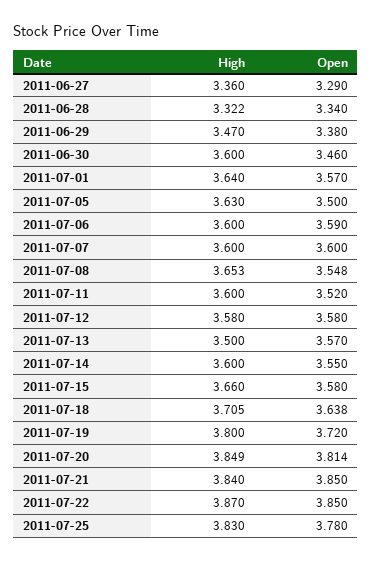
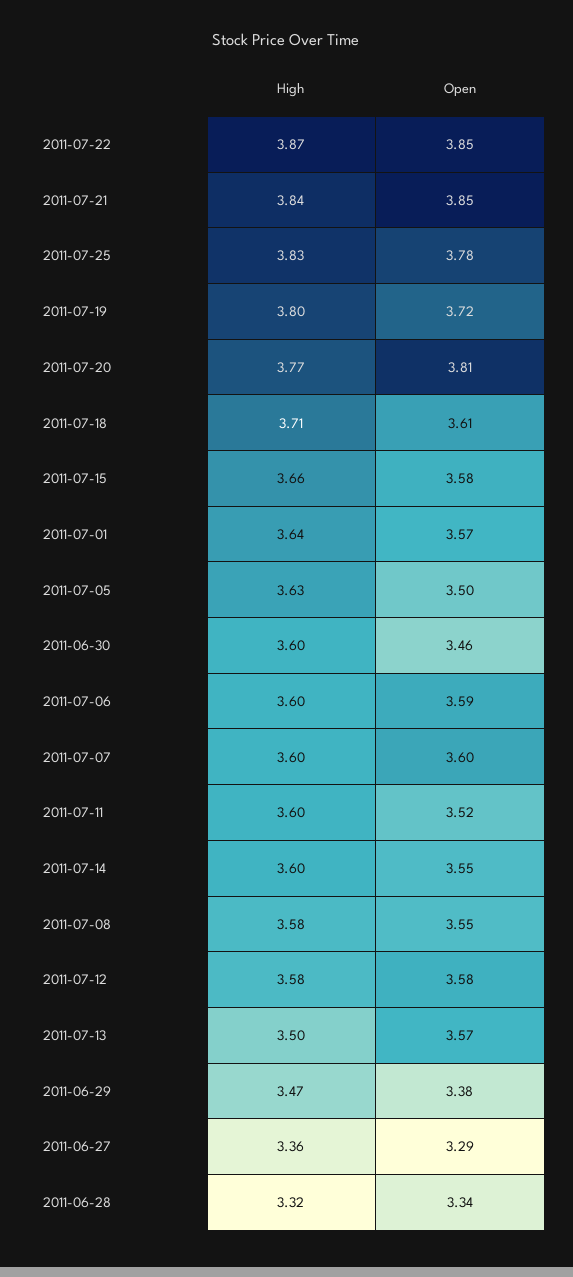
High, 2011-07-08: 3.653 -> 3.58
Open, 2011-07-18: 3.638 -> 3.61
High, 2011-07-20: 3.849 -> 3.77

